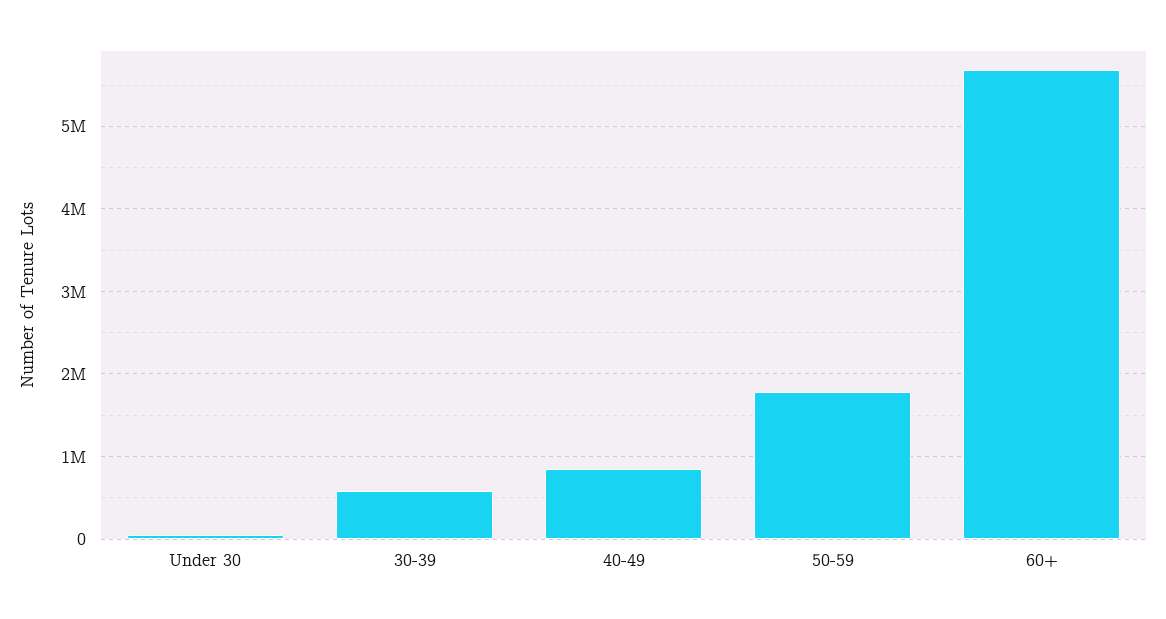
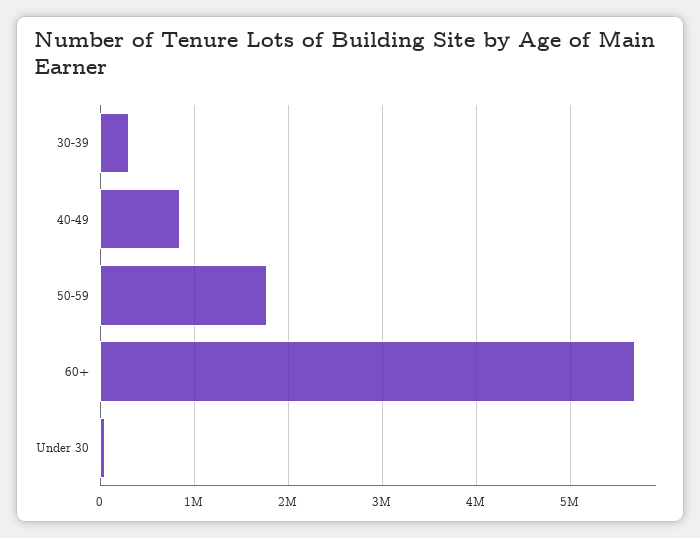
30-39: 600000 -> 300000

